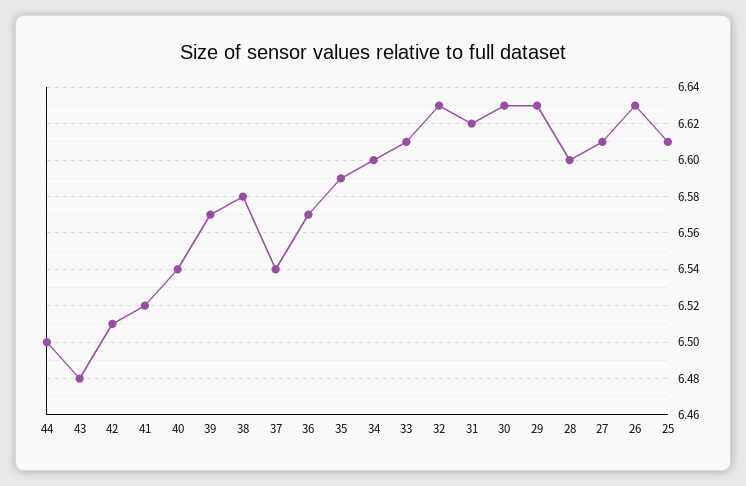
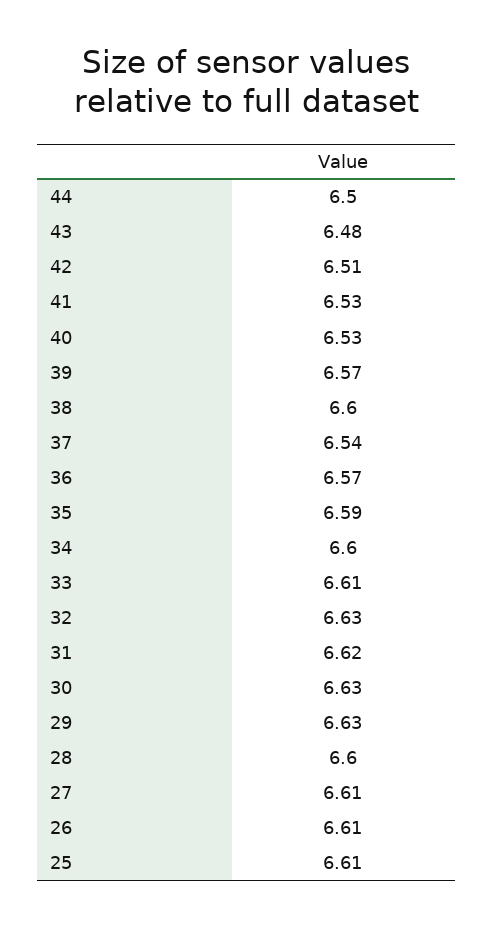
41: 6.52 -> 6.53
40: 6.54 -> 6.53
38: 6.58 -> 6.6
26: 6.63 -> 6.61

